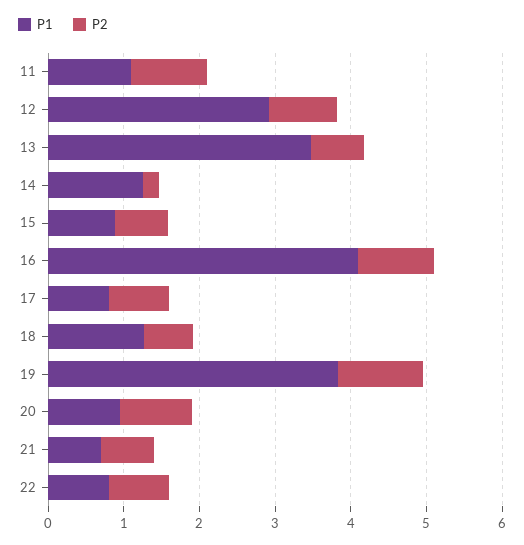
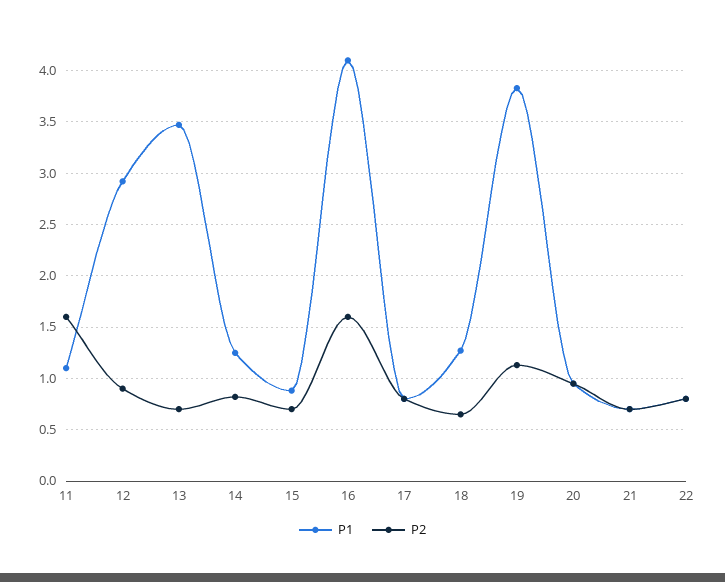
P2, 11: 1 -> 1.6
P2, 14: 0.2 -> 0.8
P2, 16: 1 -> 1.6

